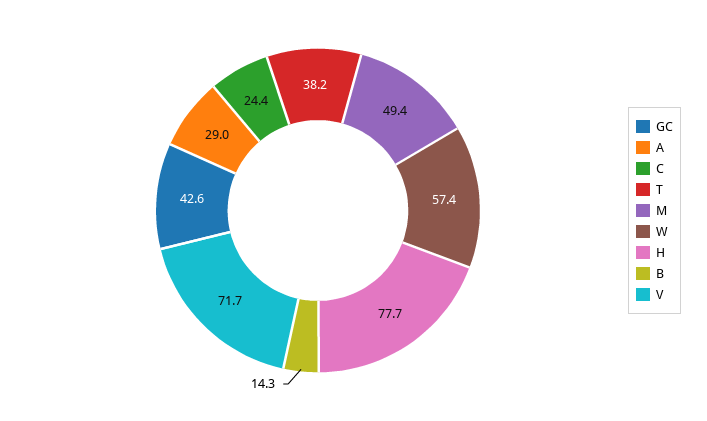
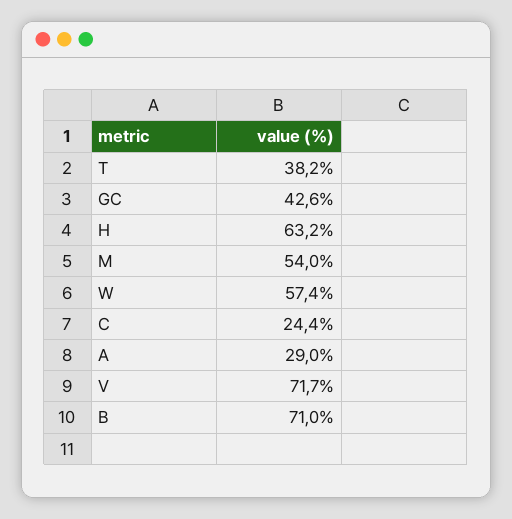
M: 49.4 -> 54
H: 77.7 -> 63.2
B: 14.3 -> 71

